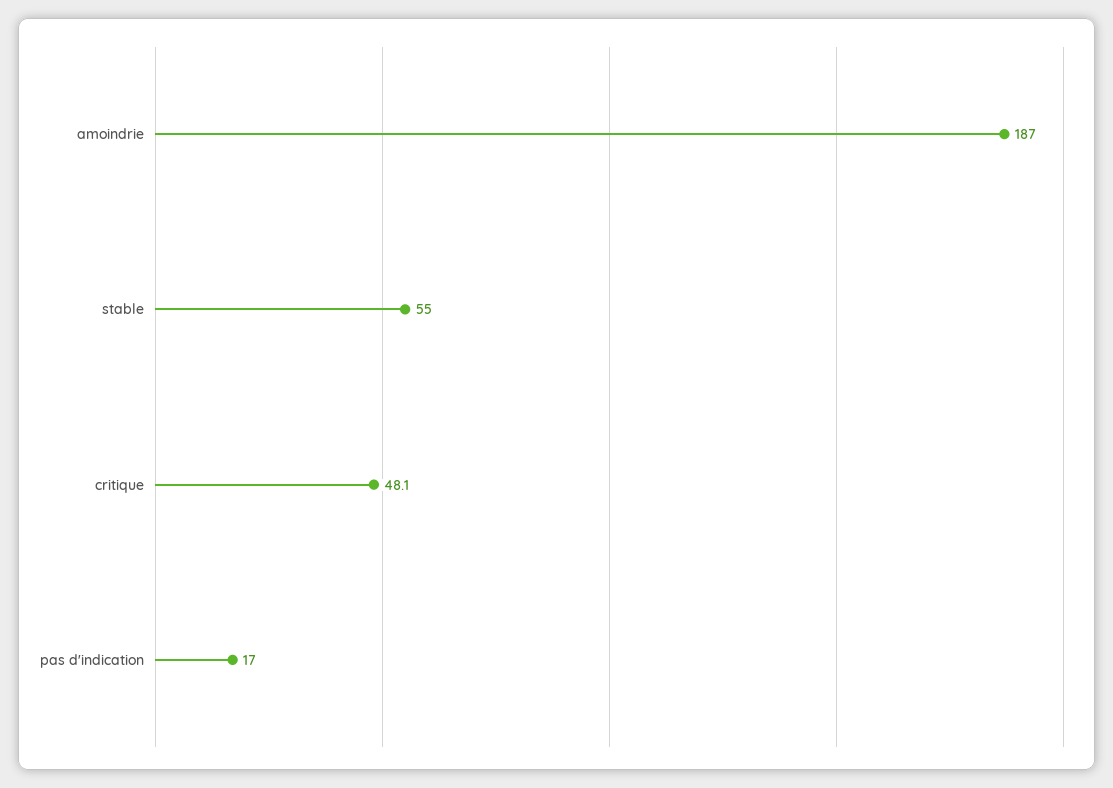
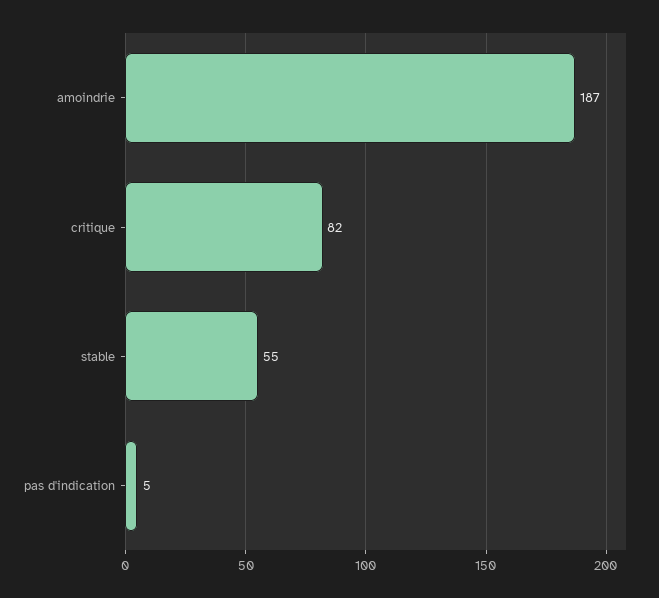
critique: 48.1 -> 82
pas d'indication: 17 -> 5

